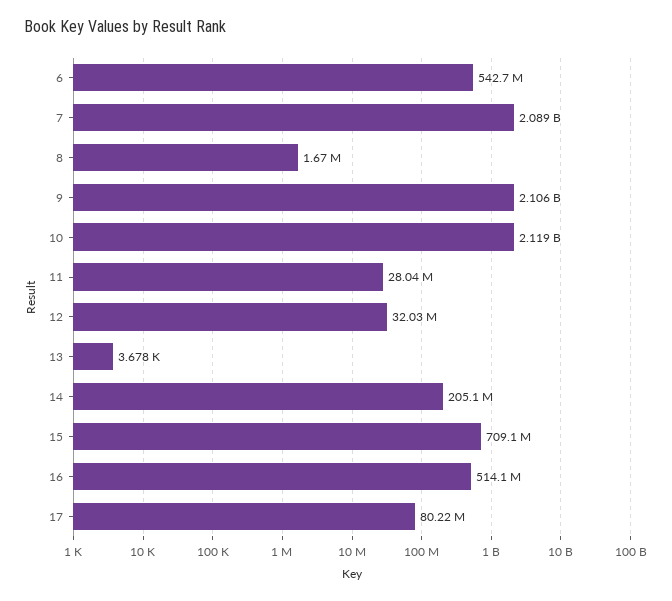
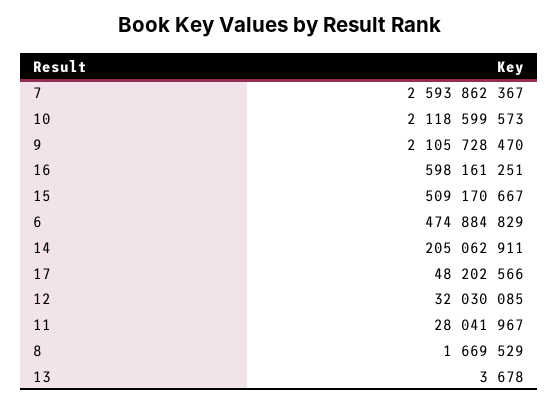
6: 542700000 -> 474884829
7: 2089000000 -> 2593862367
15: 709100000 -> 509170667
16: 514100000 -> 598161251
17: 80220000 -> 48202566

